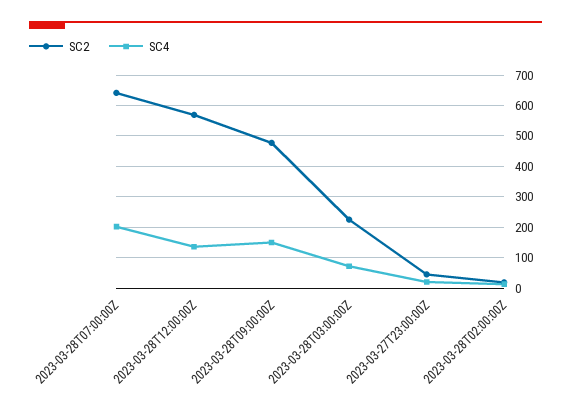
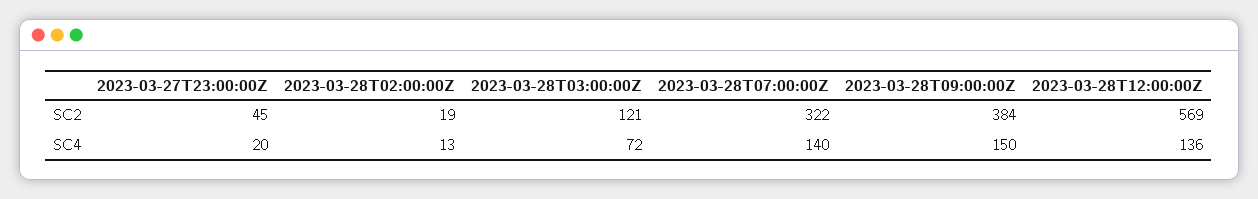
SC2, 2023-03-28T07:00:00Z: 640 -> 322
SC4, 2023-03-28T07:00:00Z: 200 -> 140
SC2, 2023-03-28T09:00:00Z: 480 -> 384
SC2, 2023-03-28T03:00:00Z: 220 -> 121

